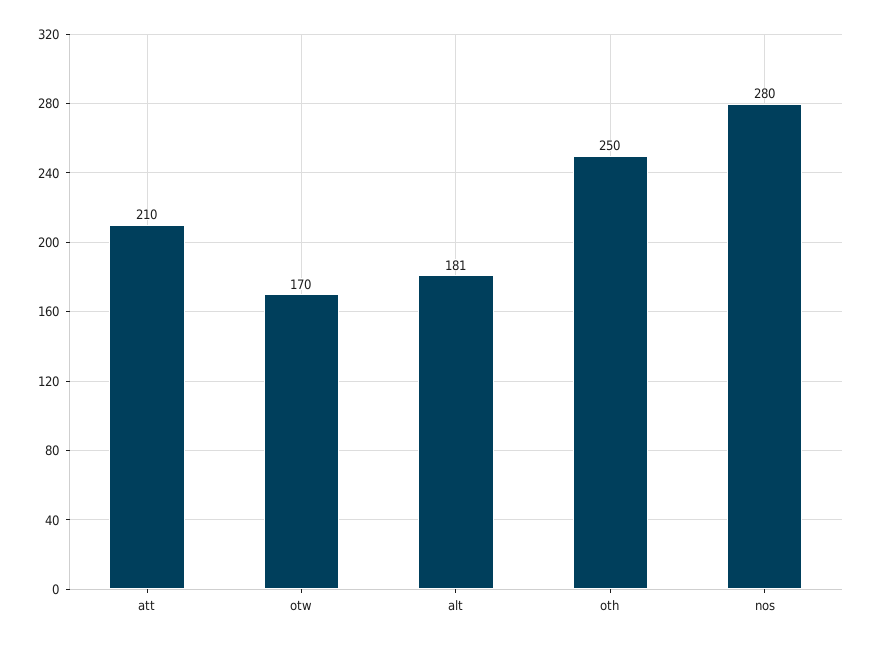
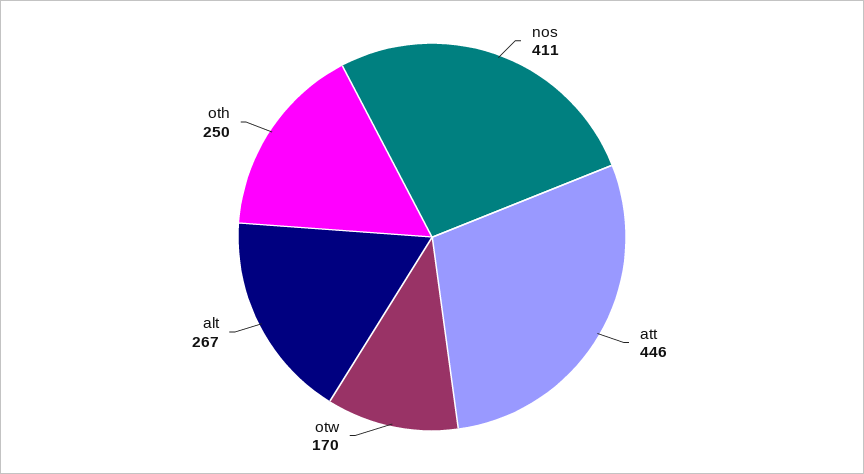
att: 210 -> 446
alt: 181 -> 267
nos: 280 -> 411

